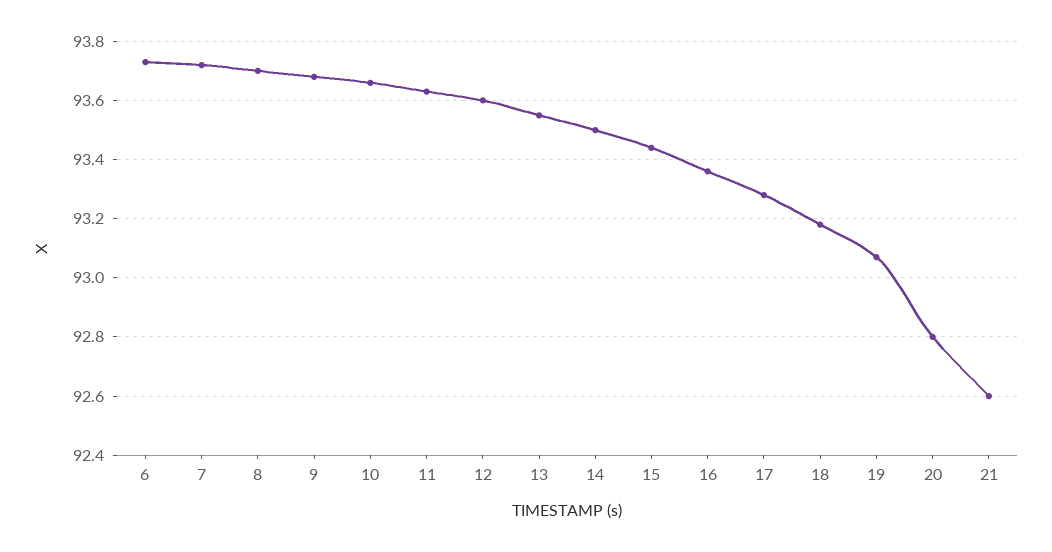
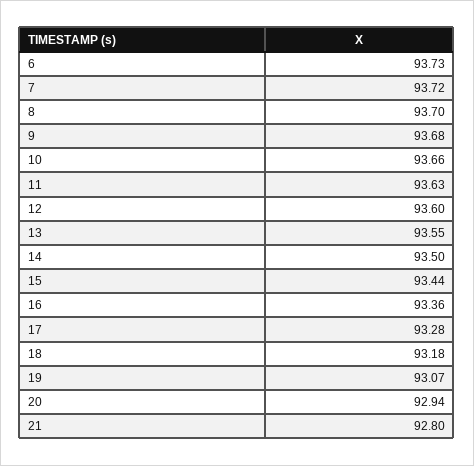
20: 92.8 -> 92.94
21: 92.6 -> 92.8

